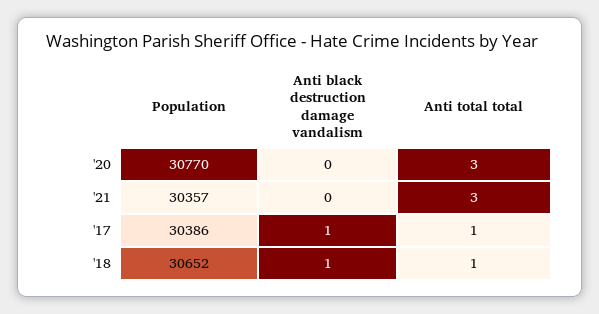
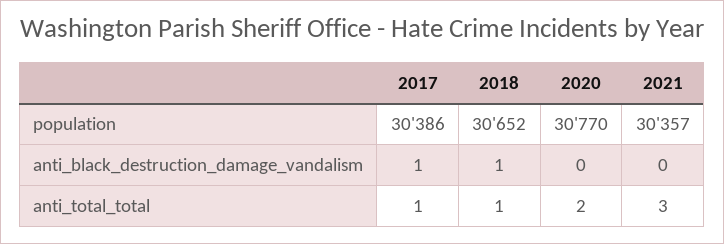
Anti total total, '20: 3 -> 2

